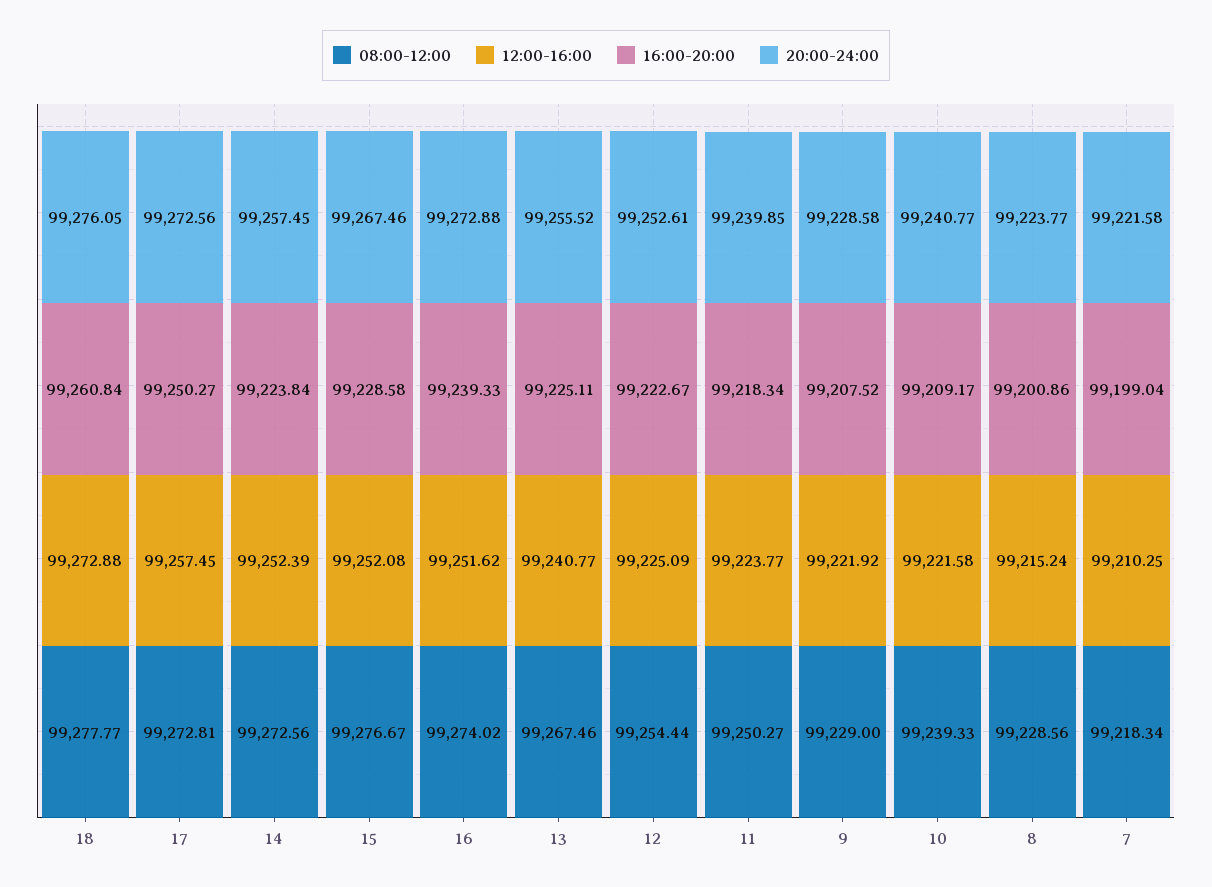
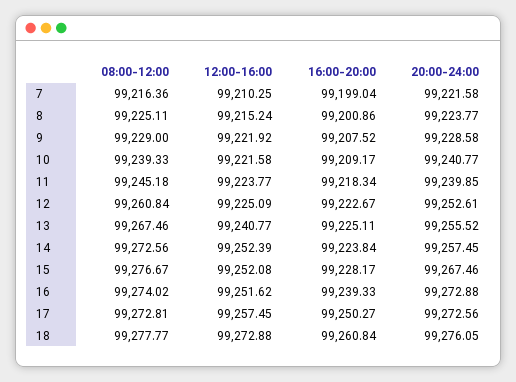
16:00-20:00, 15: 99228.58 -> 99228.17
08:00-12:00, 12: 99254.44 -> 99260.84
08:00-12:00, 11: 99250.27 -> 99245.18
08:00-12:00, 8: 99228.56 -> 99225.11
08:00-12:00, 7: 99218.34 -> 99216.36

